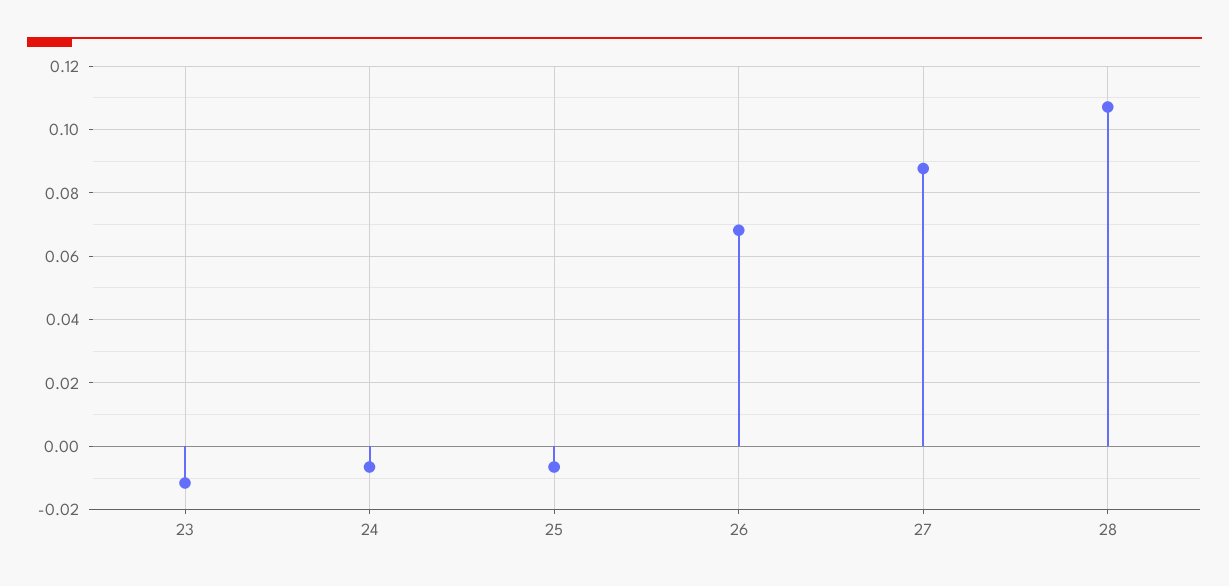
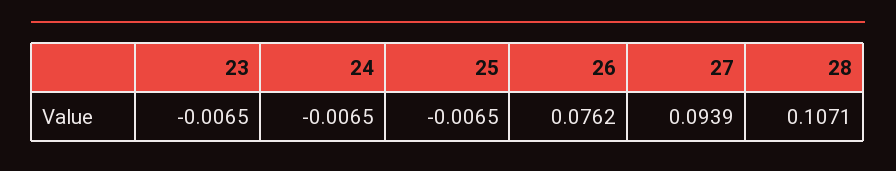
23: -0.012 -> -0.0065
26: 0.068 -> 0.0762
27: 0.088 -> 0.0939

